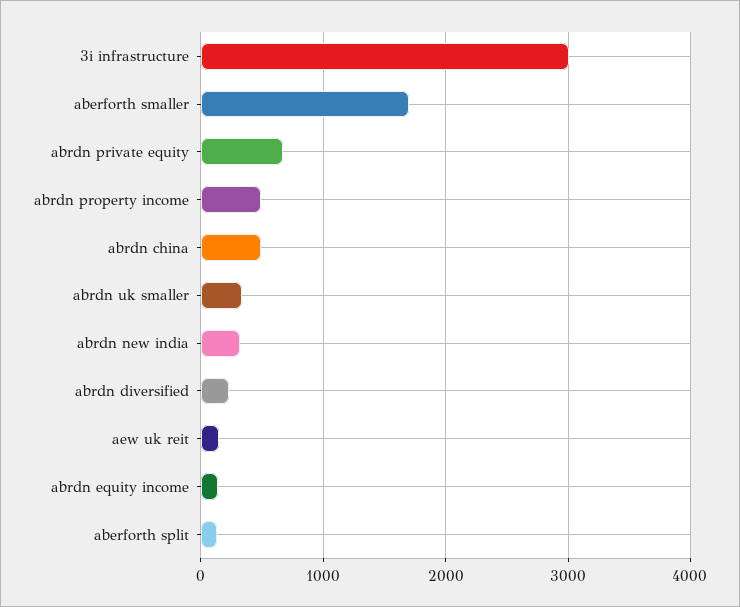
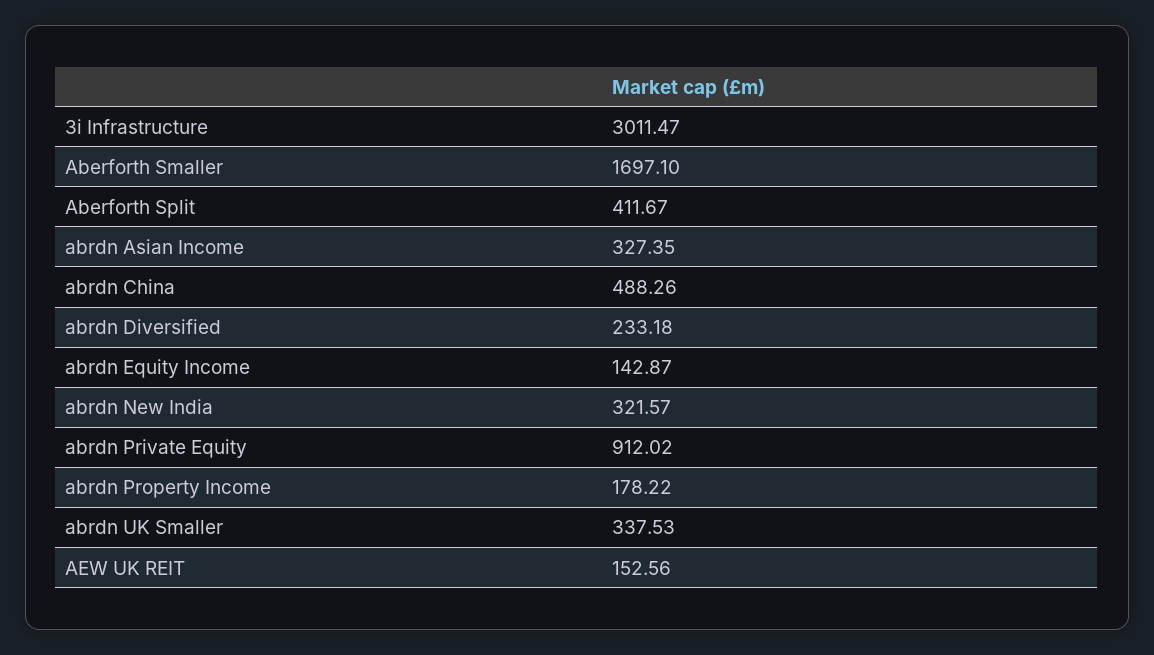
abrdn private equity: 700 -> 912.02
abrdn property income: 500 -> 178.22
aberforth split: 100 -> 411.67
abrdn Asian Income: none -> 327.35

